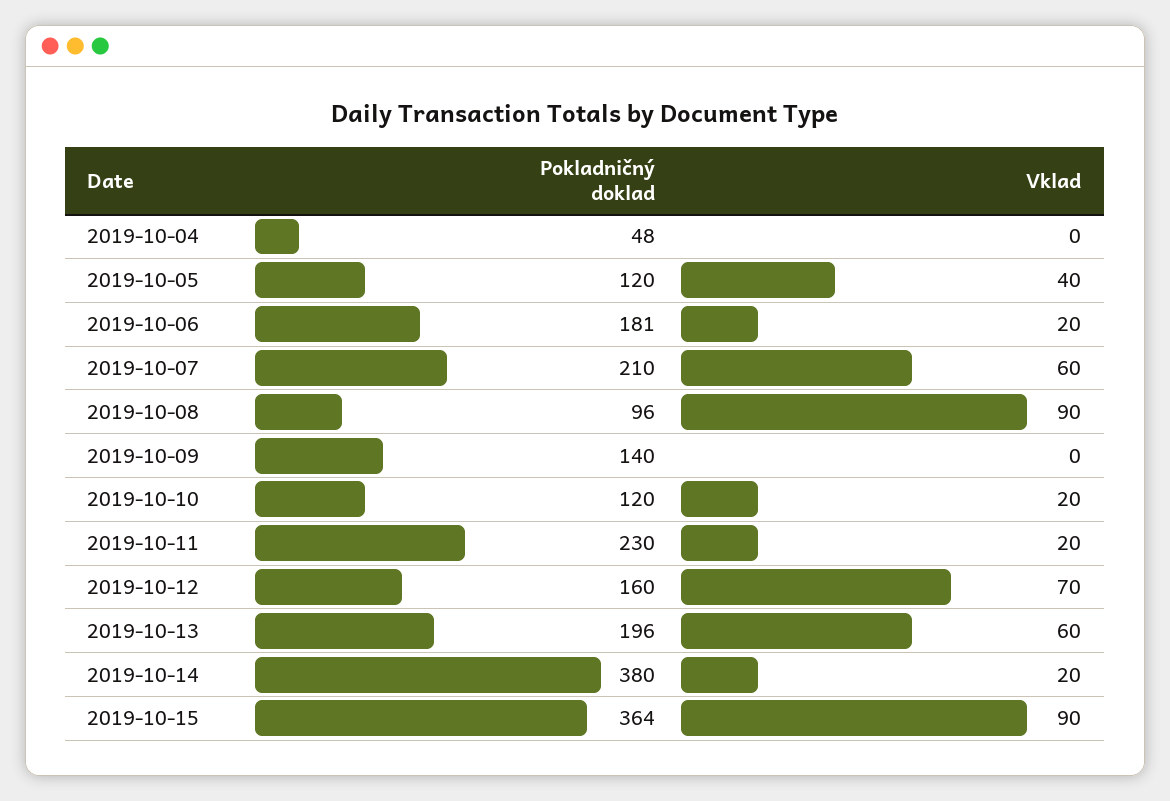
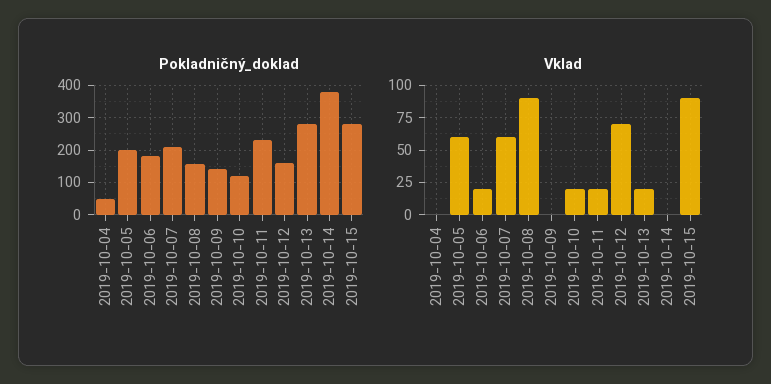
Pokladničný doklad, 2019-10-05: 120 -> 200
Vklad, 2019-10-05: 40 -> 60
Pokladničný doklad, 2019-10-08: 96 -> 160
Pokladničný doklad, 2019-10-13: 196 -> 280
Vklad, 2019-10-13: 60 -> 20
Vklad, 2019-10-14: 20 -> 0
Pokladničný doklad, 2019-10-15: 364 -> 280

